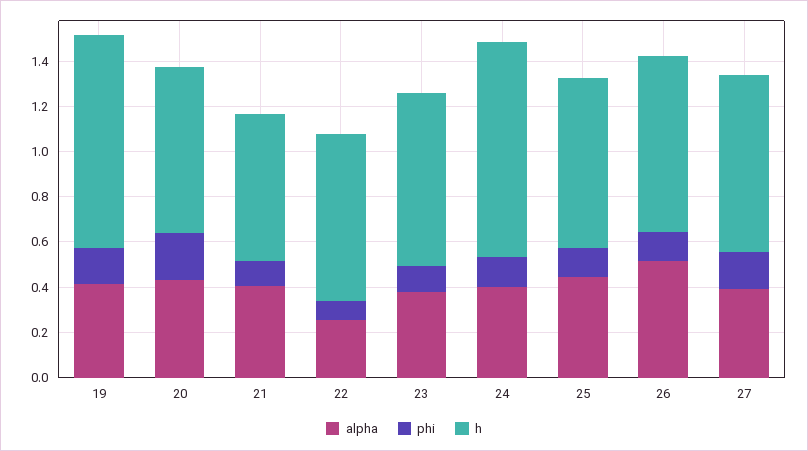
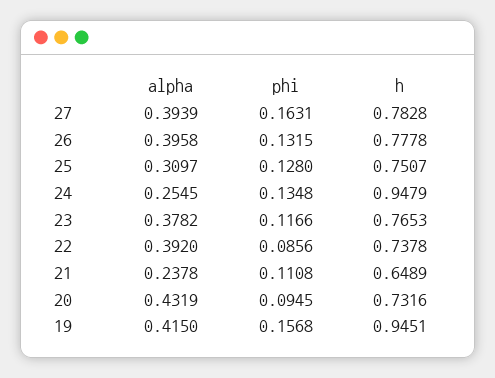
phi, 20: 0.2 -> 0.0945
alpha, 21: 0.4 -> 0.2378
alpha, 22: 0.25 -> 0.392
alpha, 24: 0.4 -> 0.2545
alpha, 25: 0.45 -> 0.3097
alpha, 26: 0.5 -> 0.3958

